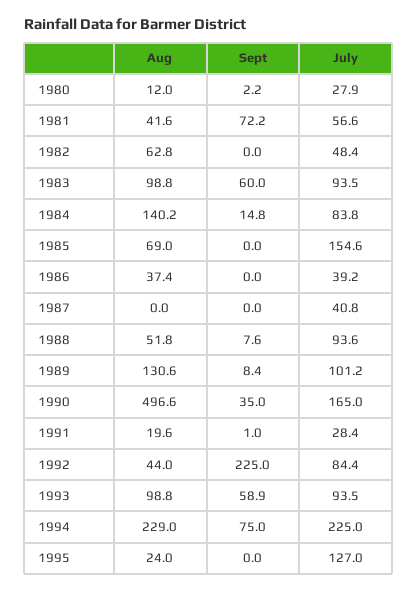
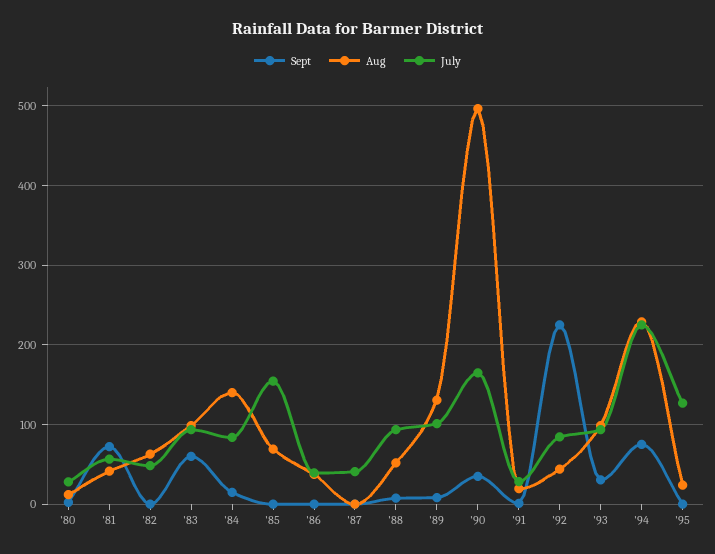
Sept, 1993: 58.9 -> 30

